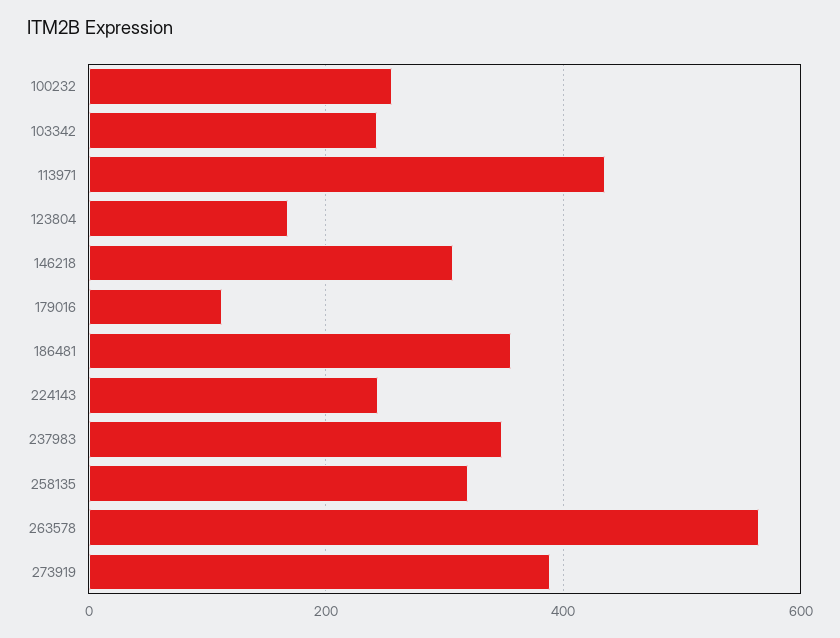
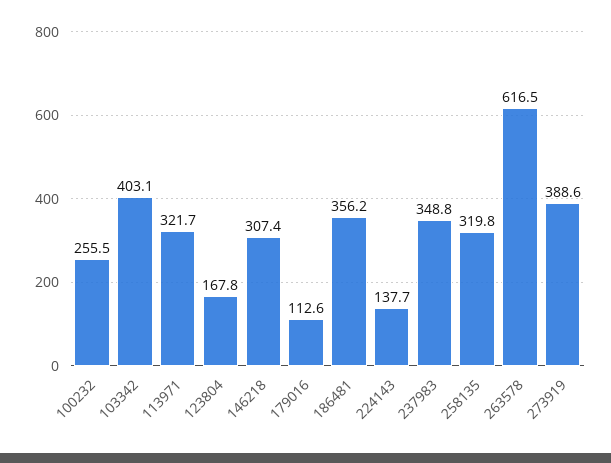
103342: 240 -> 403.1
113971: 440 -> 321.7
224143: 240 -> 137.7
263578: 560 -> 616.5

